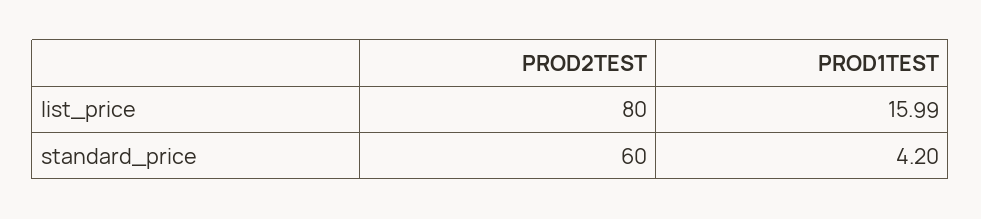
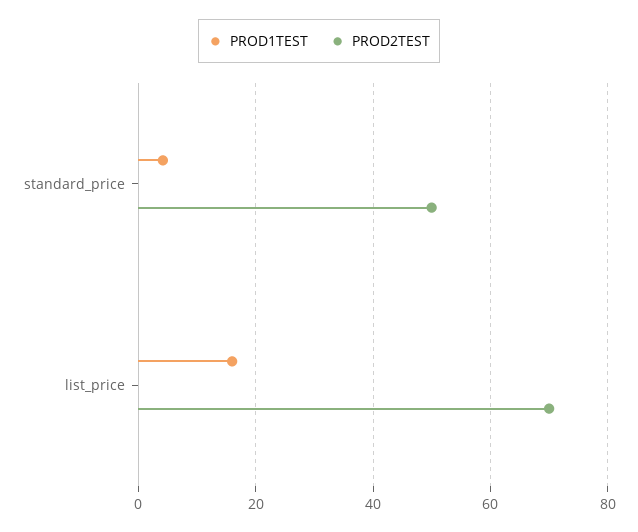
PROD2TEST, list_price: 80 -> 70
PROD2TEST, standard_price: 60 -> 50

